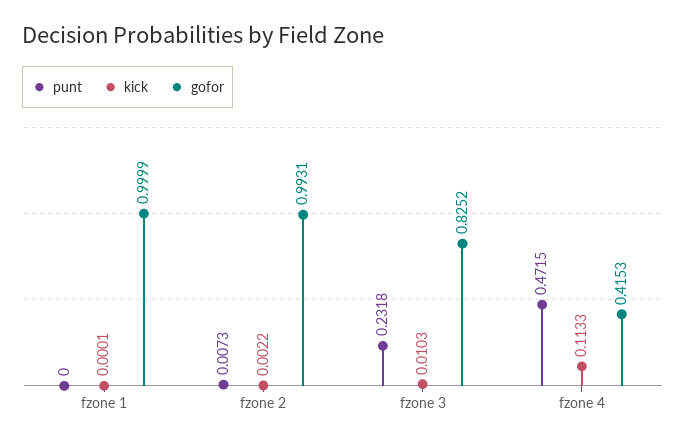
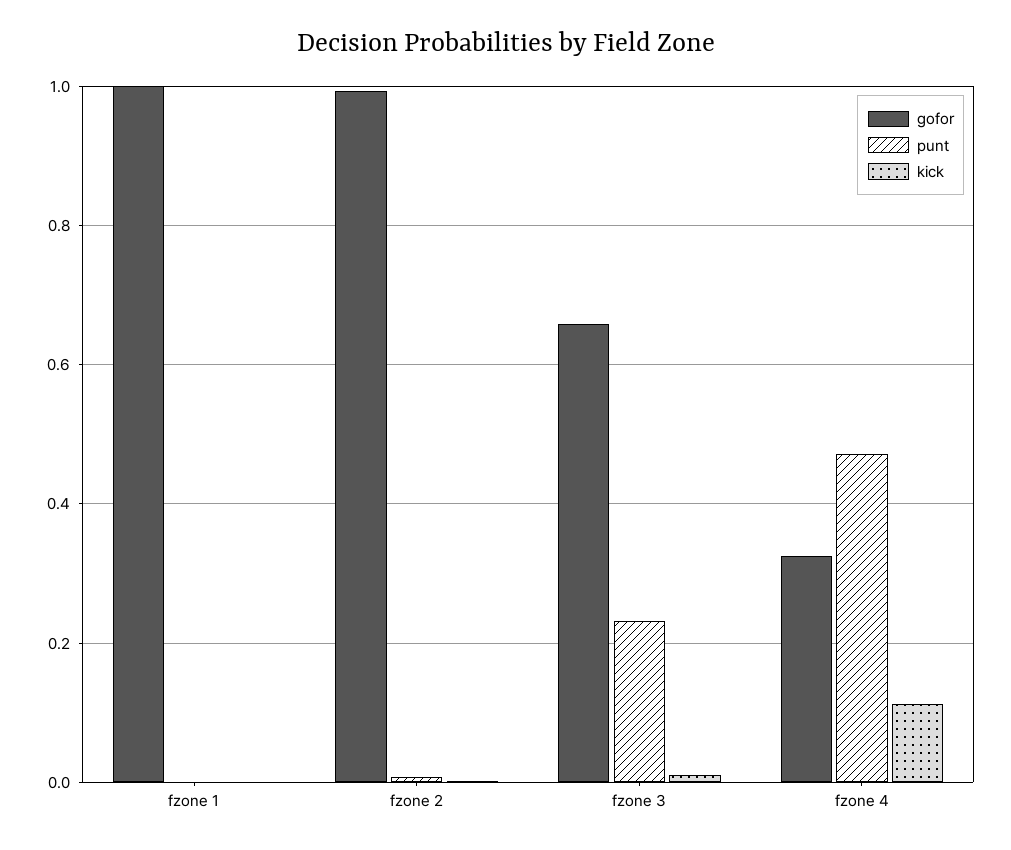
gofor, fzone 3: 0.8252 -> 0.66
gofor, fzone 4: 0.4153 -> 0.32

